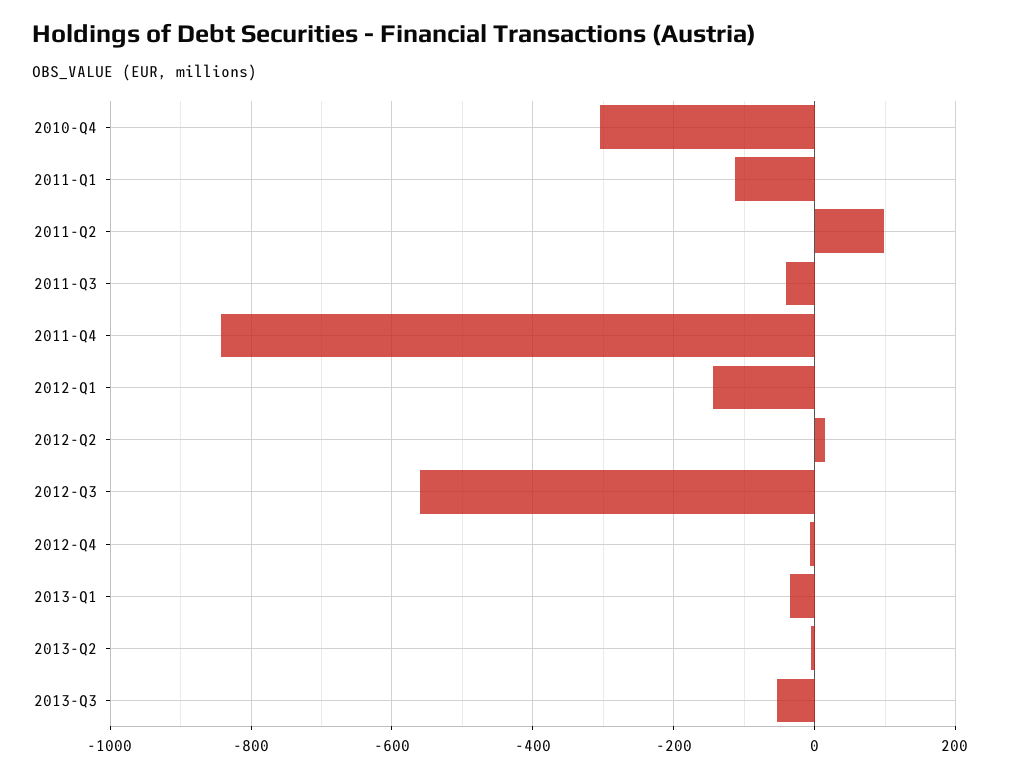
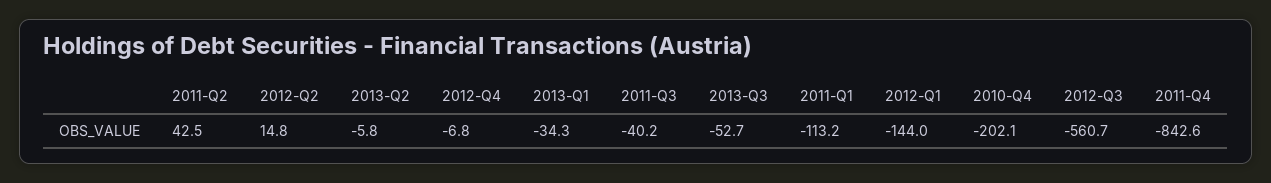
2010-Q4: -300 -> -202.1
2011-Q2: 100 -> 42.5

